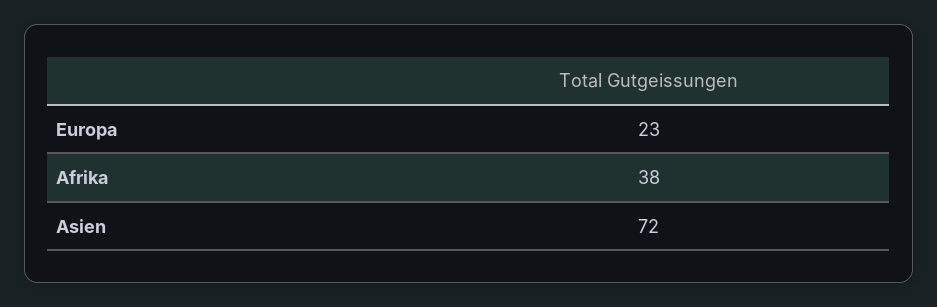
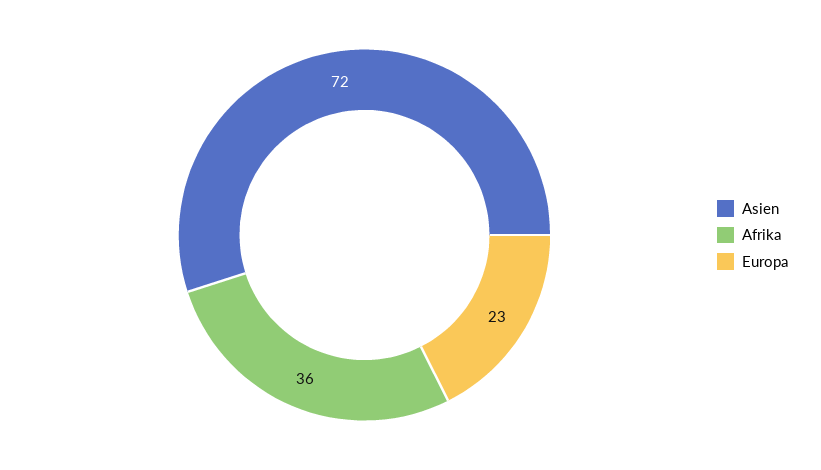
Afrika: 38 -> 36

